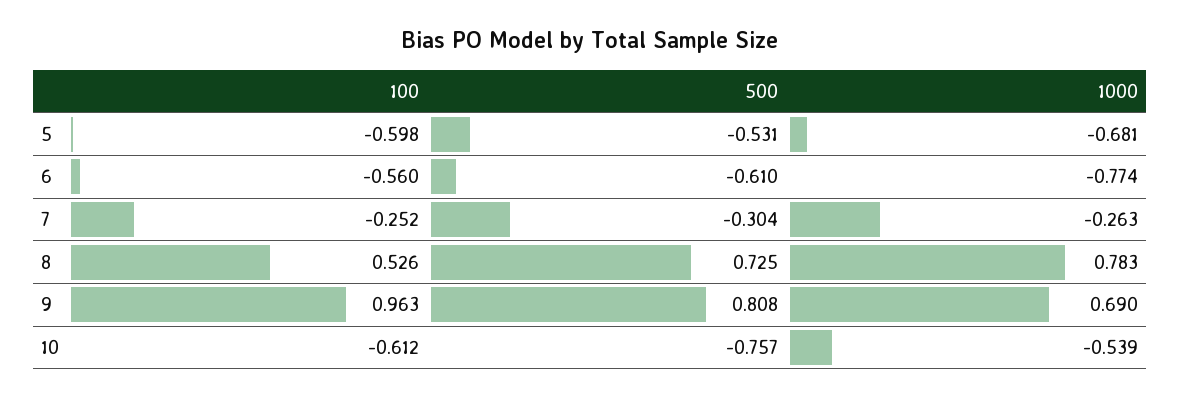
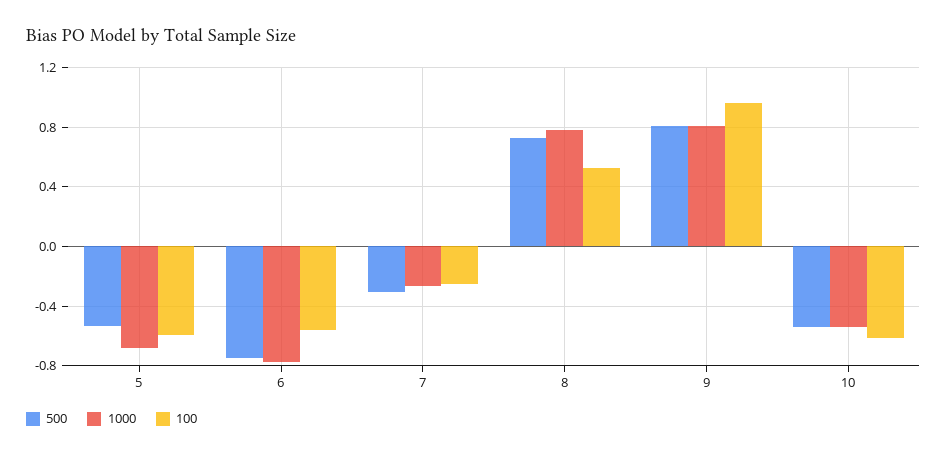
500, 6: -0.61 -> -0.75
1000, 9: 0.69 -> 0.8
500, 10: -0.757 -> -0.55

